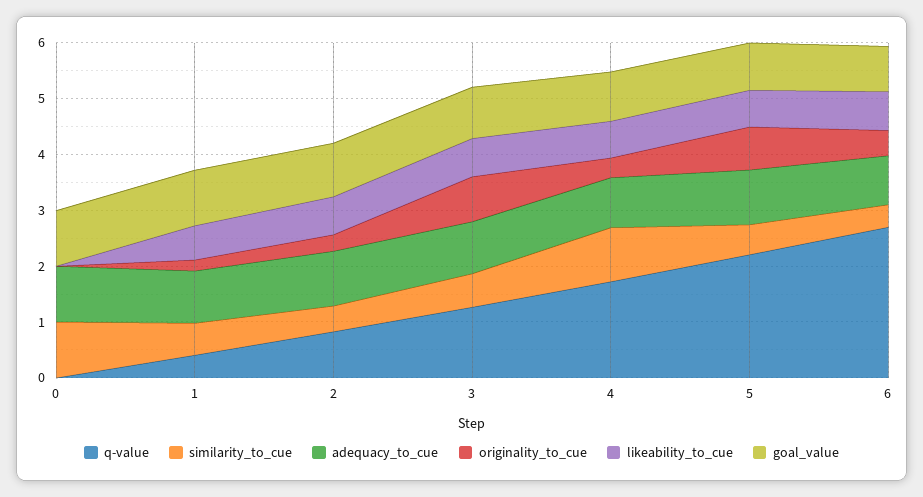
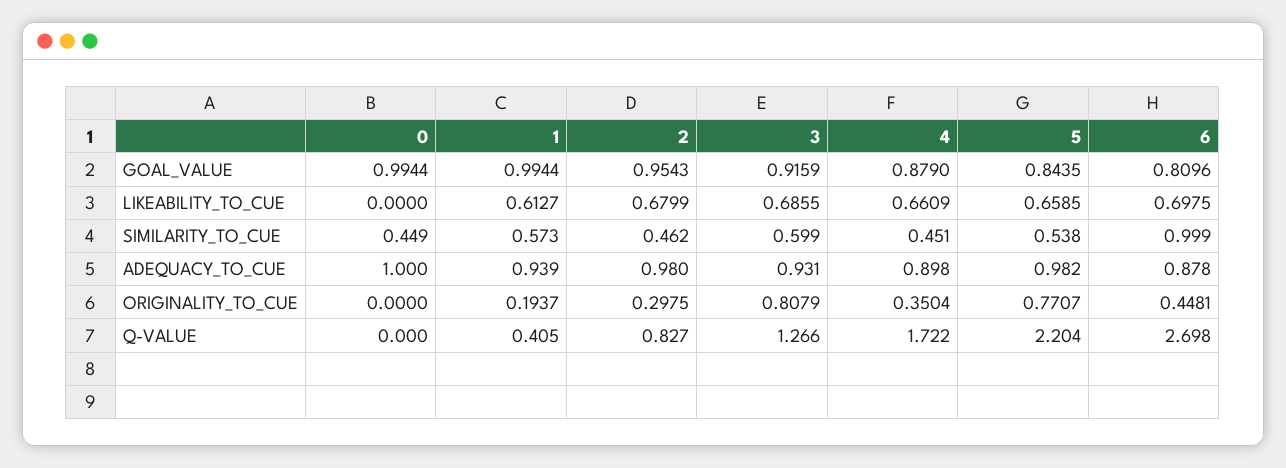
similarity_to_cue, 0: 1 -> 0.449
similarity_to_cue, 4: 1 -> 0.451
similarity_to_cue, 6: 0.4 -> 0.999

